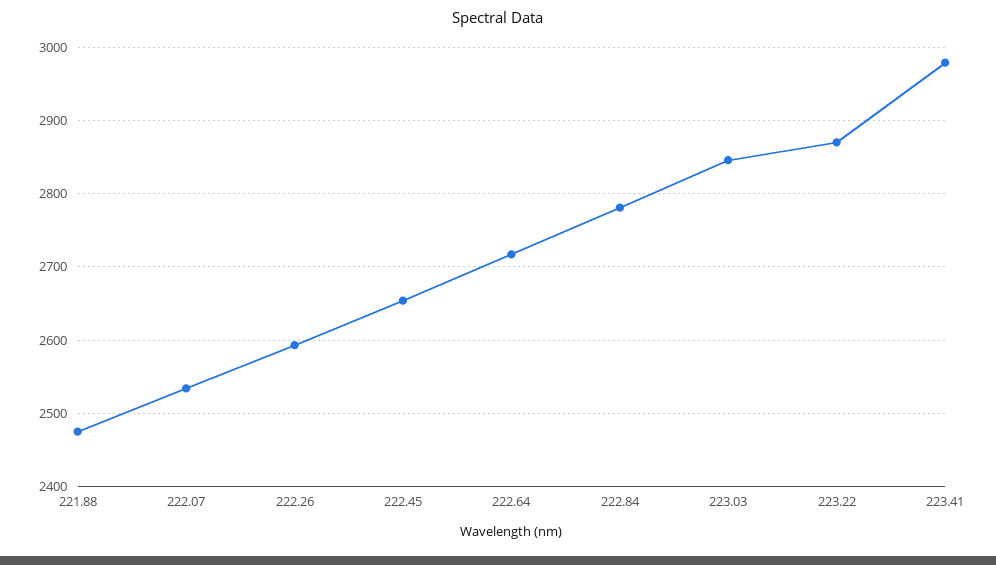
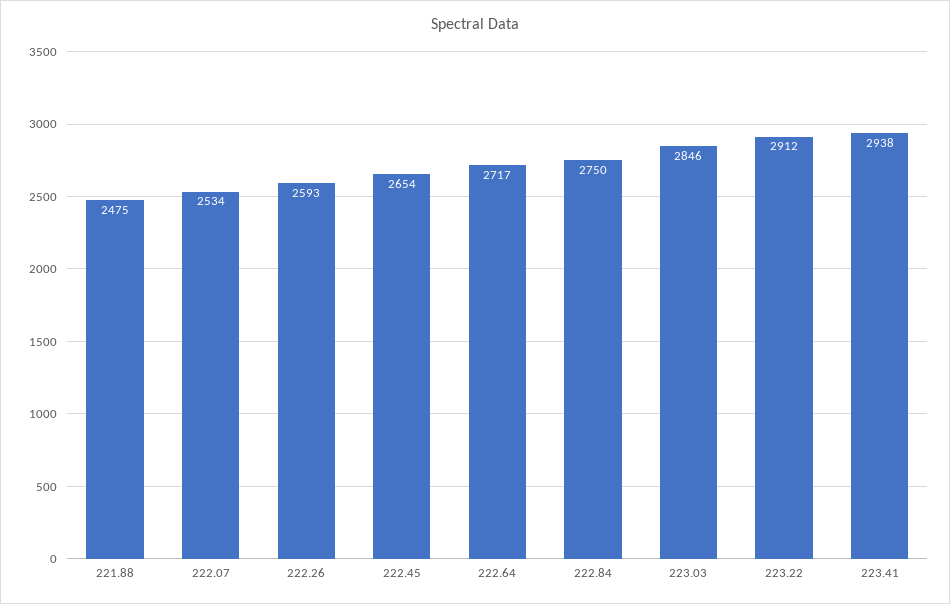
222.84: 2780 -> 2750
223.22: 2870 -> 2912
223.41: 2980 -> 2938

